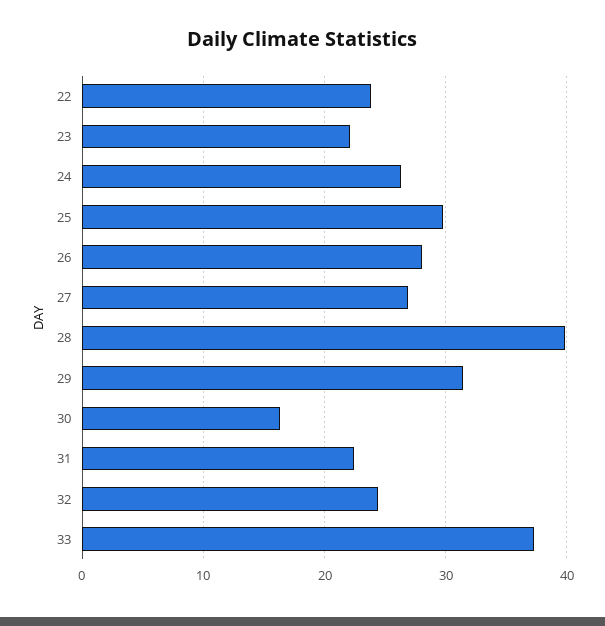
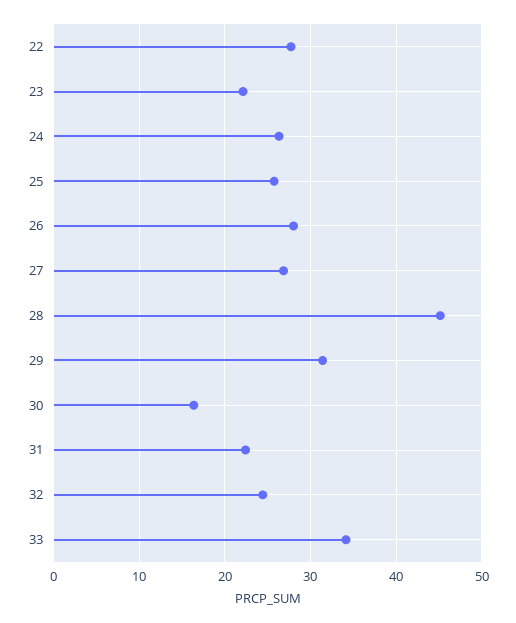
22: 24 -> 28
25: 30 -> 26
28: 40 -> 45
33: 37 -> 34

